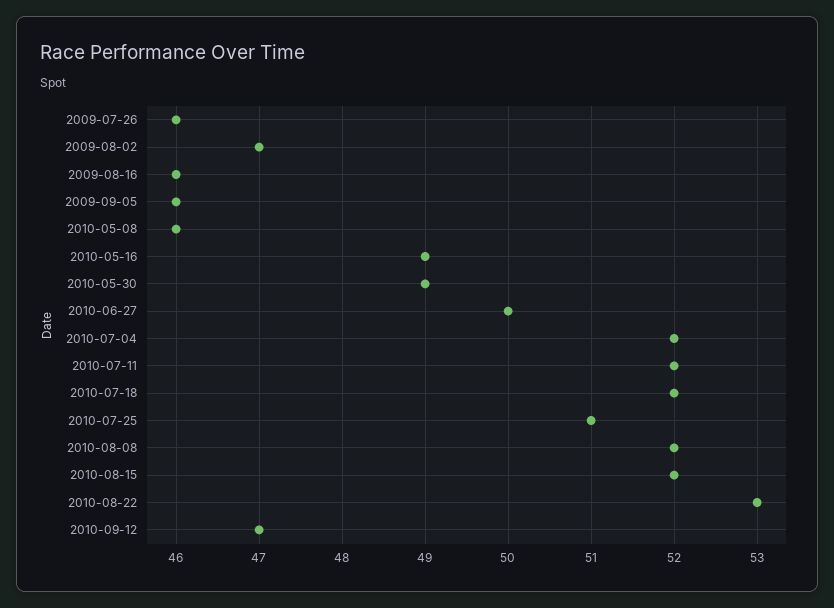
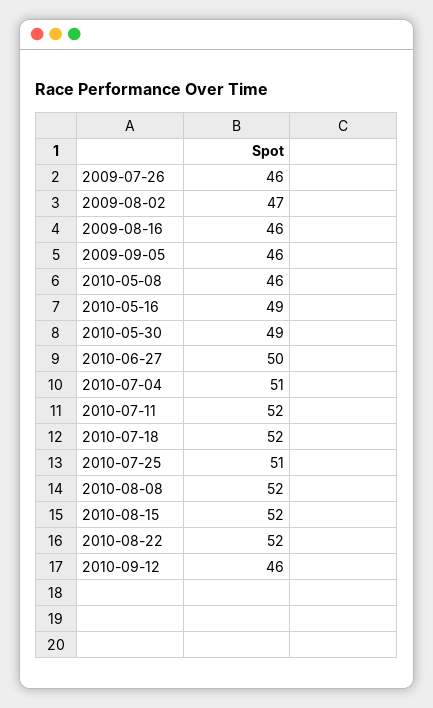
2010-07-04: 52 -> 51
2010-08-22: 53 -> 52
2010-09-12: 47 -> 46

